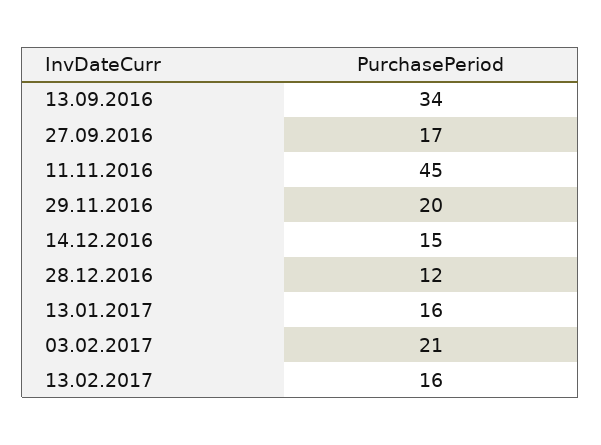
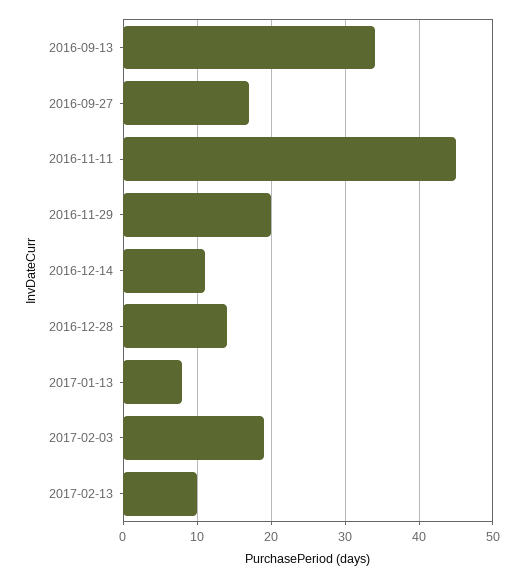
14.12.2016: 15 -> 11
28.12.2016: 12 -> 14
13.01.2017: 16 -> 8
03.02.2017: 21 -> 19
13.02.2017: 16 -> 10

